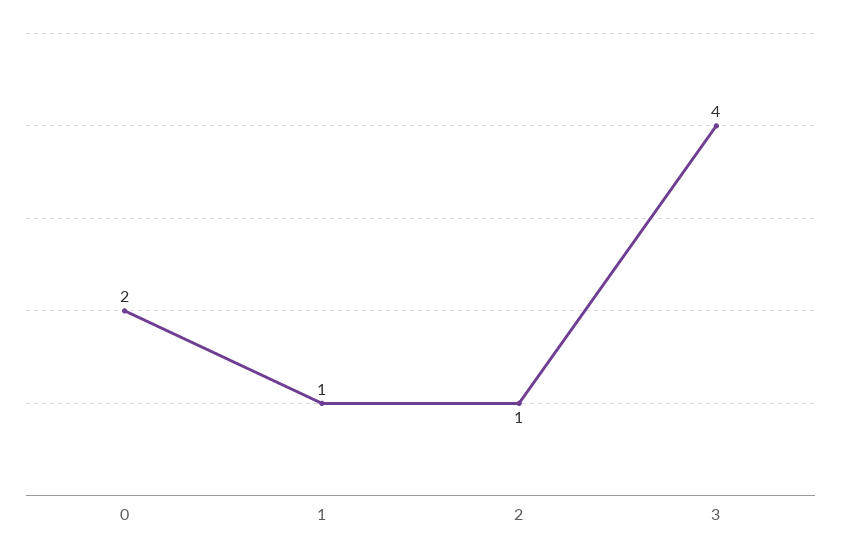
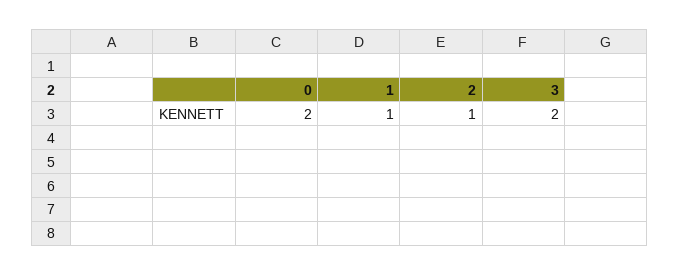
3: 4 -> 2

